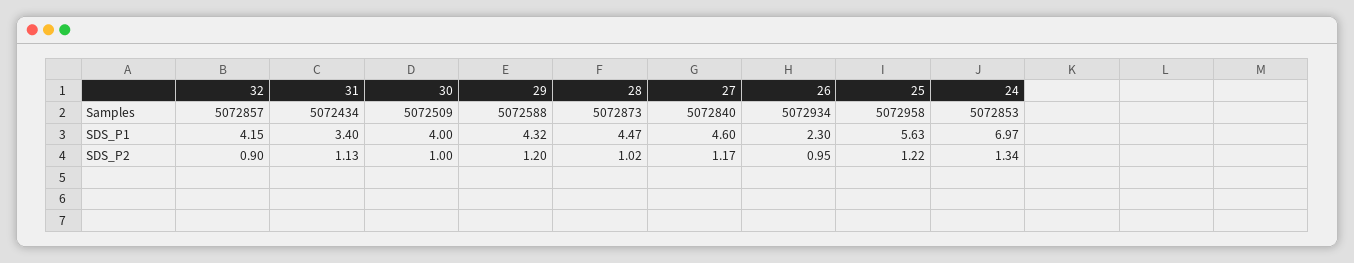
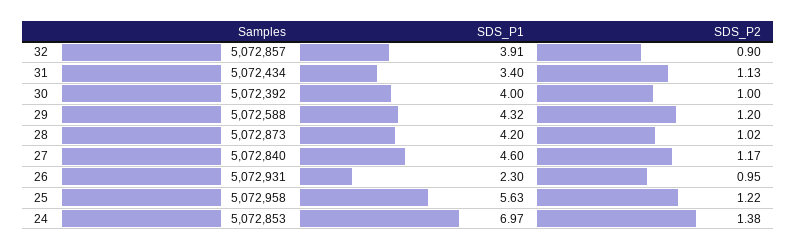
30, Samples: 5072509 -> 5072392
26, Samples: 5072934 -> 5072931
32, SDS_P1: 4.15 -> 3.91
28, SDS_P1: 4.47 -> 4.2
24, SDS_P2: 1.34 -> 1.38

